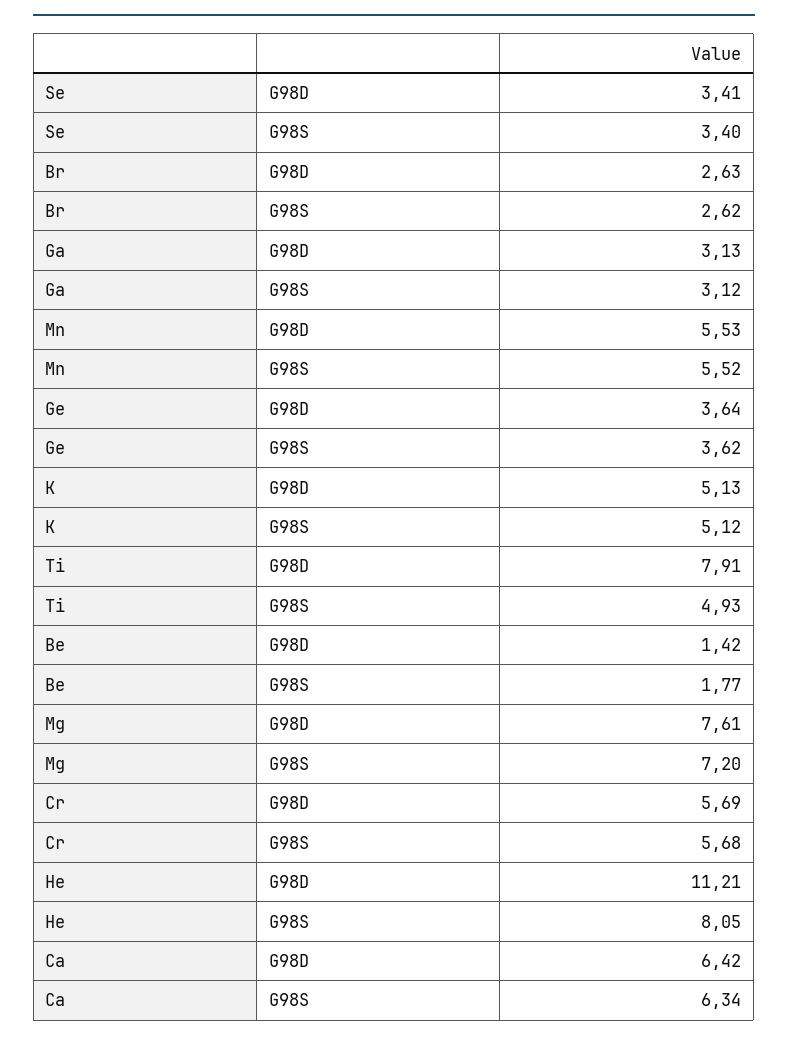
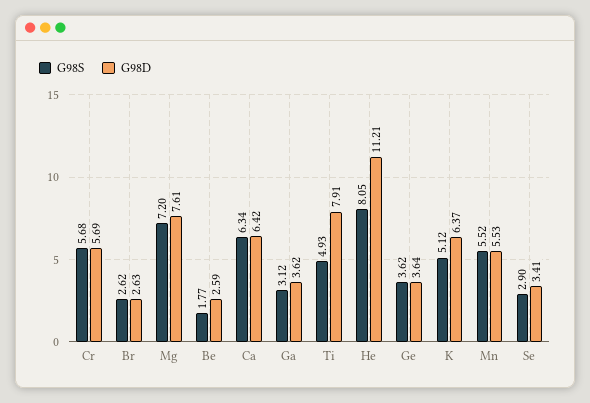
G98S, Se: 3.4 -> 2.9
G98D, Ga: 3.13 -> 3.62
G98D, K: 5.13 -> 6.37
G98D, Be: 1.42 -> 2.59

